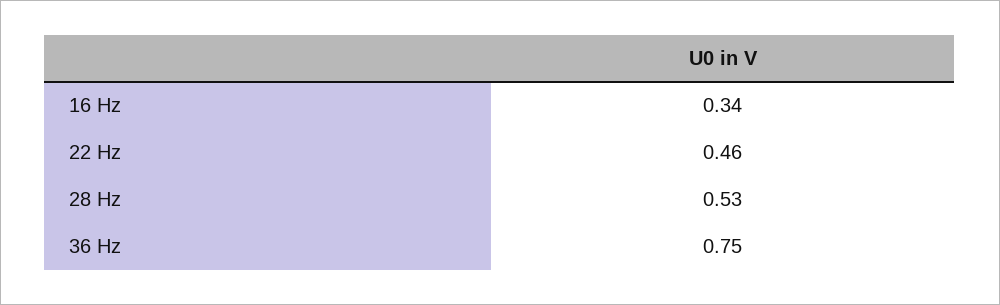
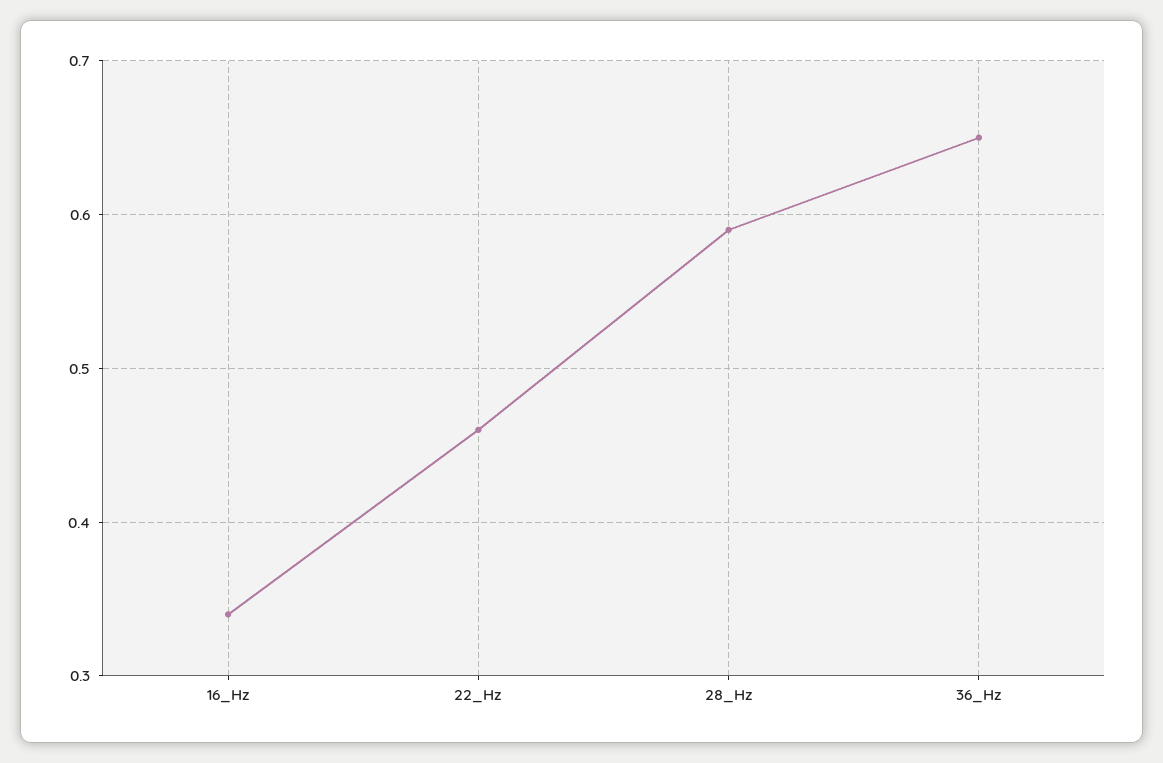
28 Hz: 0.53 -> 0.59
36 Hz: 0.75 -> 0.65

